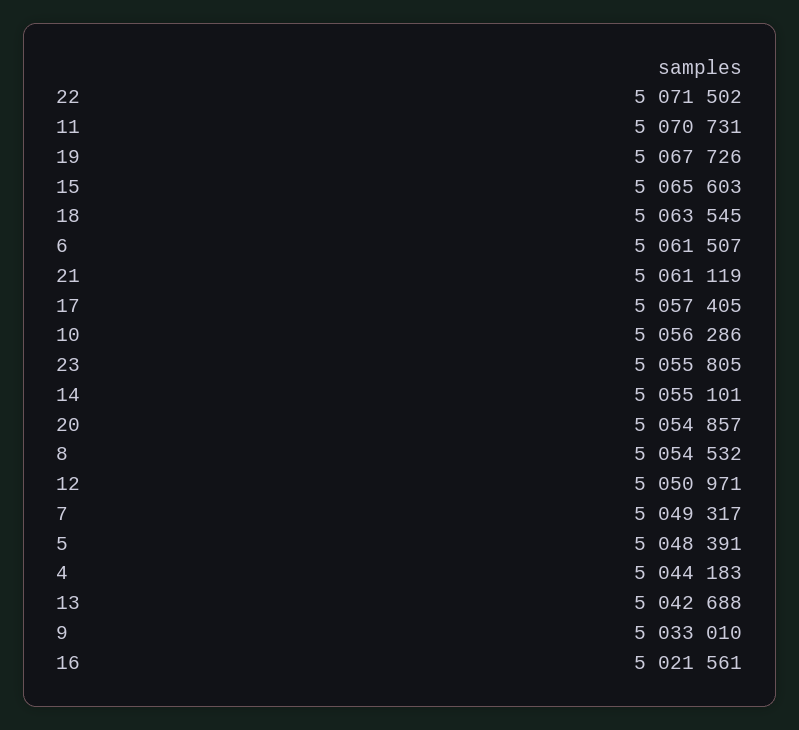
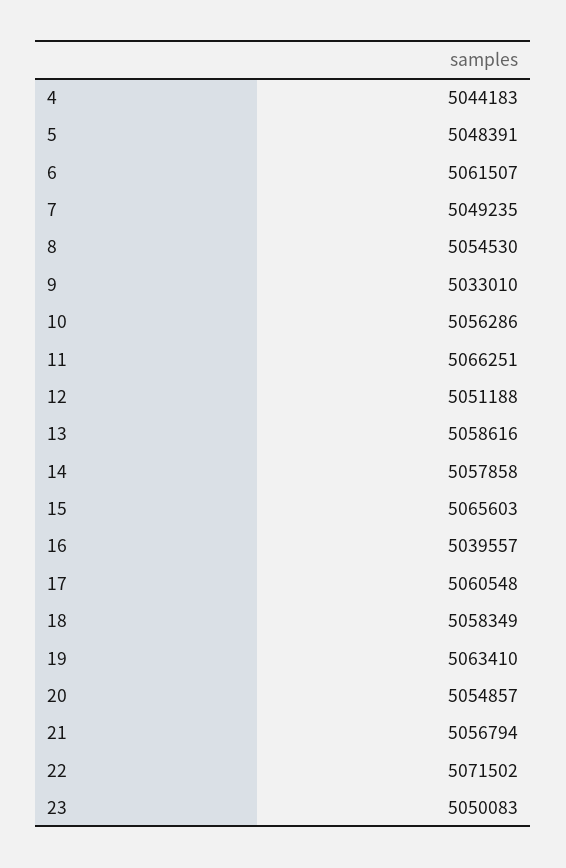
11: 5070731 -> 5066251
19: 5067726 -> 5063410
18: 5063545 -> 5058349
21: 5061119 -> 5056794
17: 5057405 -> 5060548
23: 5055805 -> 5050083
14: 5055101 -> 5057858
8: 5054532 -> 5054530
12: 5050971 -> 5051188
7: 5049317 -> 5049235
13: 5042688 -> 5058616
16: 5021561 -> 5039557

